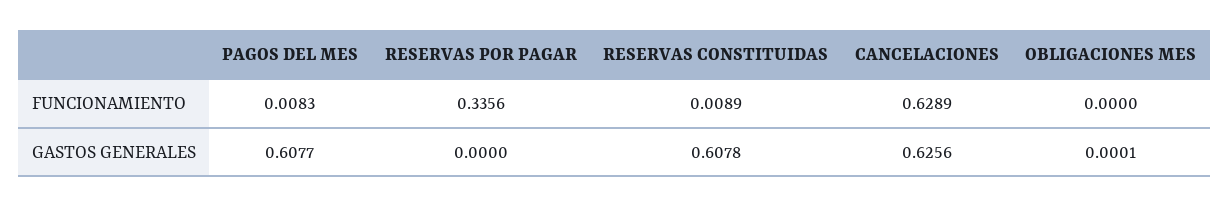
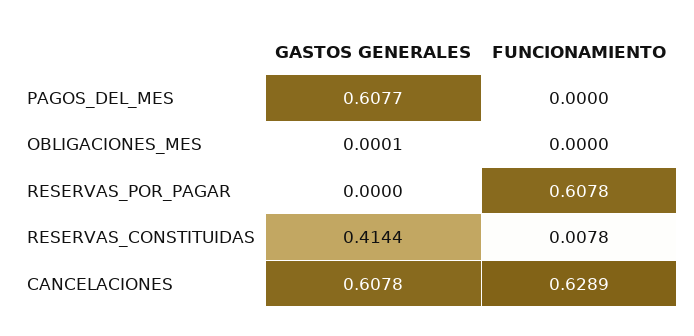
PAGOS DEL MES, FUNCIONAMIENTO: 0.0083 -> 0
RESERVAS POR PAGAR, FUNCIONAMIENTO: 0.3356 -> 0.6078
RESERVAS CONSTITUIDAS, FUNCIONAMIENTO: 0.0089 -> 0.0078
RESERVAS CONSTITUIDAS, GASTOS GENERALES: 0.6078 -> 0.4144
CANCELACIONES, GASTOS GENERALES: 0.6256 -> 0.6078

